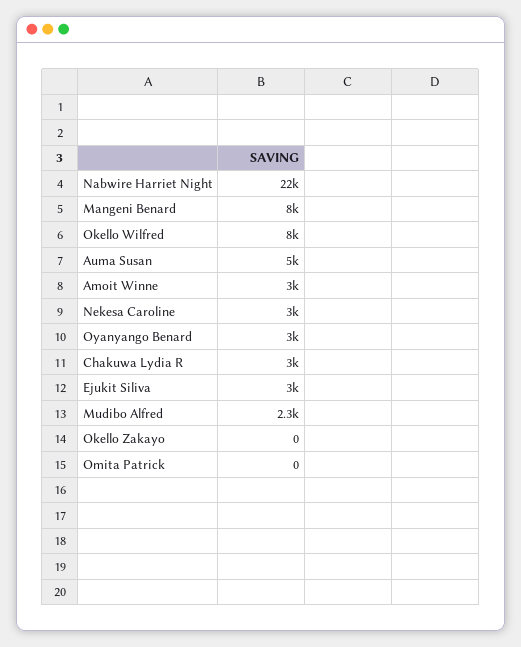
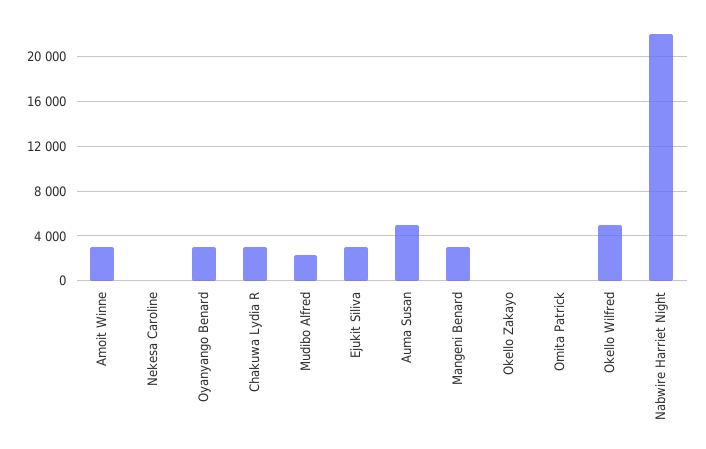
Mangeni Benard: 8000 -> 3000
Okello Wilfred: 8000 -> 5000
Nekesa Caroline: 3000 -> 0

